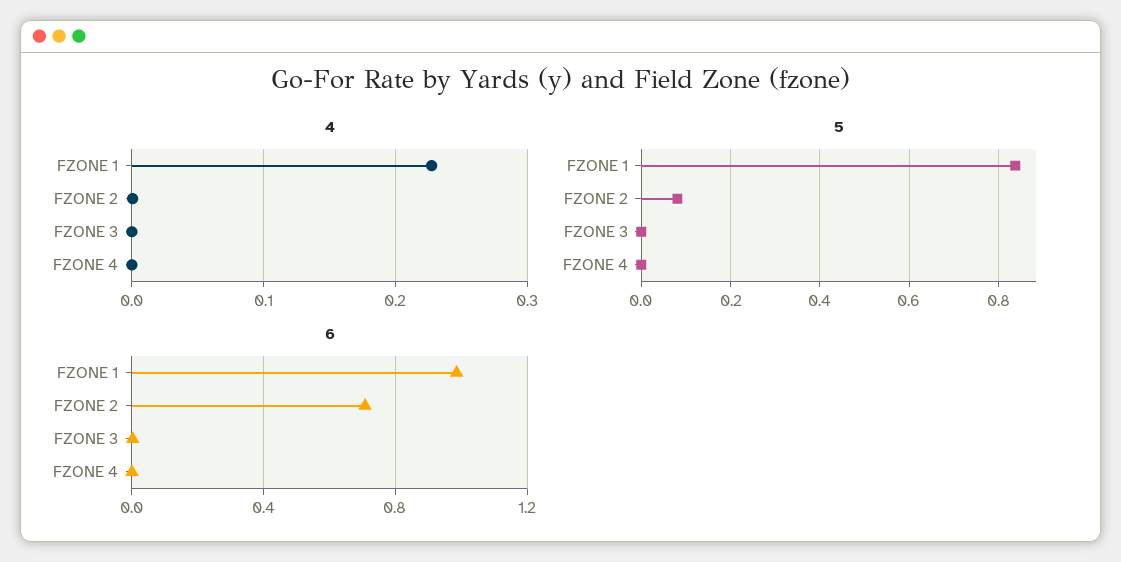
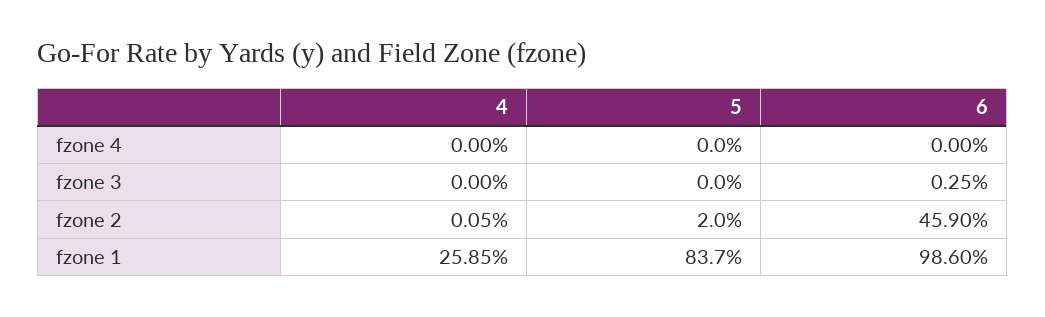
4, FZONE 1: 0.23 -> 0.2585
5, FZONE 2: 0.08 -> 0.02
6, FZONE 2: 0.7 -> 0.459

